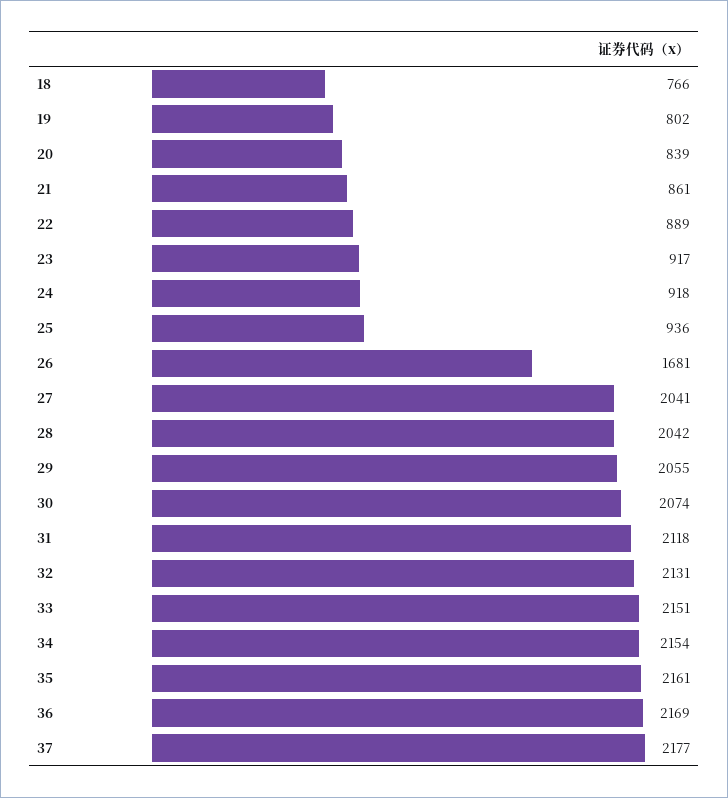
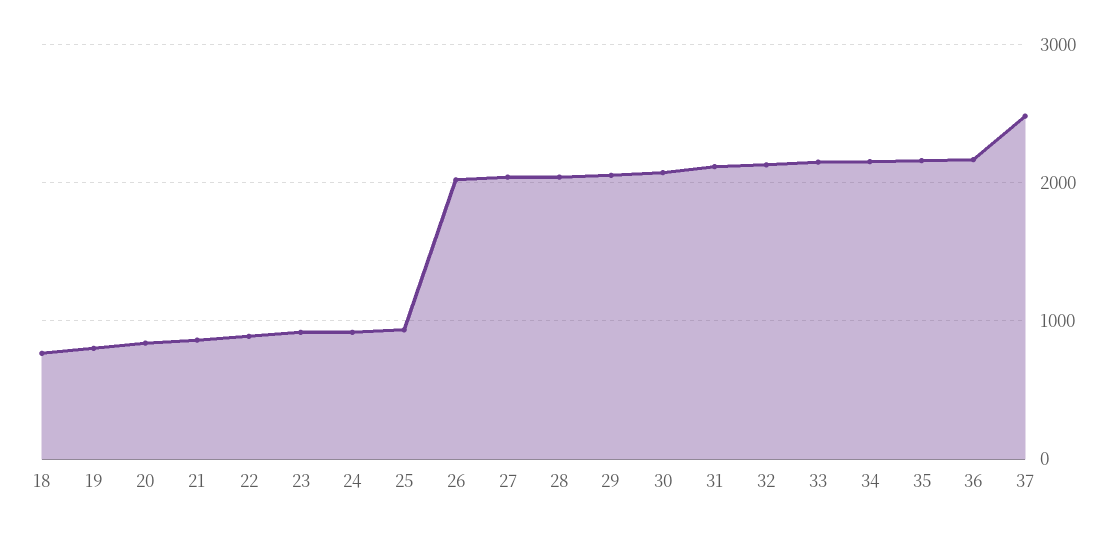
26: 1681 -> 2000
37: 2177 -> 2500

